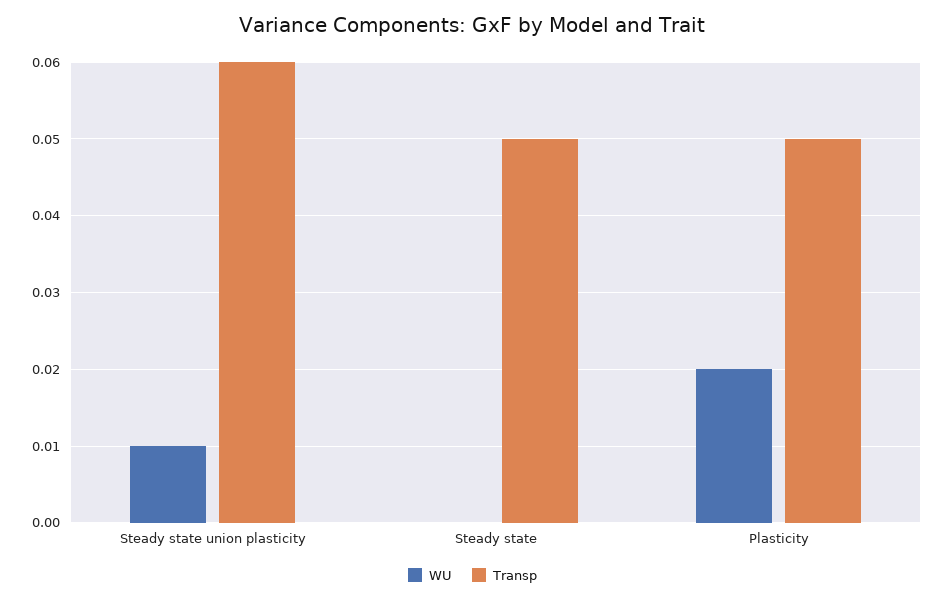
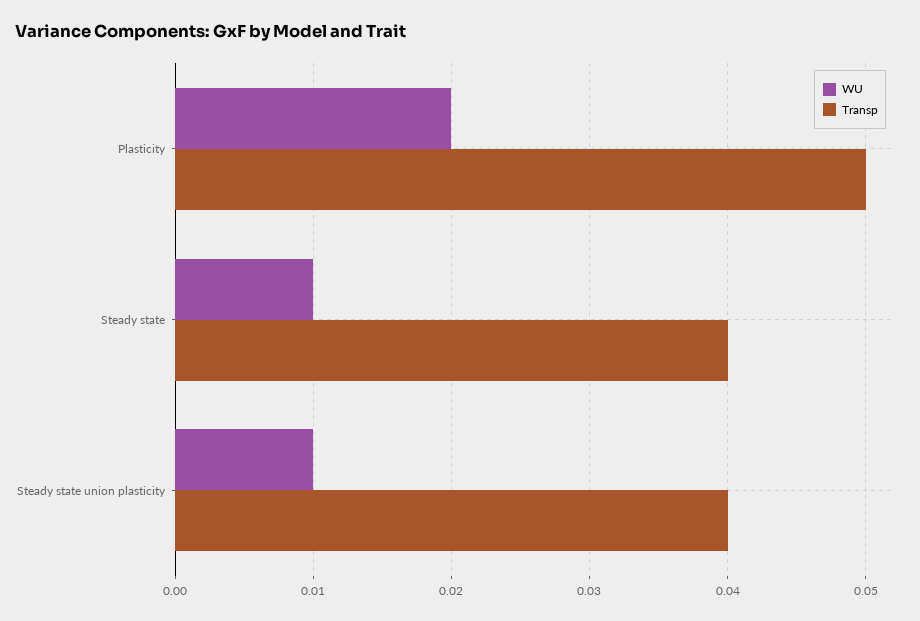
Transp, Steady state union plasticity: 0.06 -> 0.04
WU, Steady state: 0 -> 0.01
Transp, Steady state: 0.05 -> 0.04

